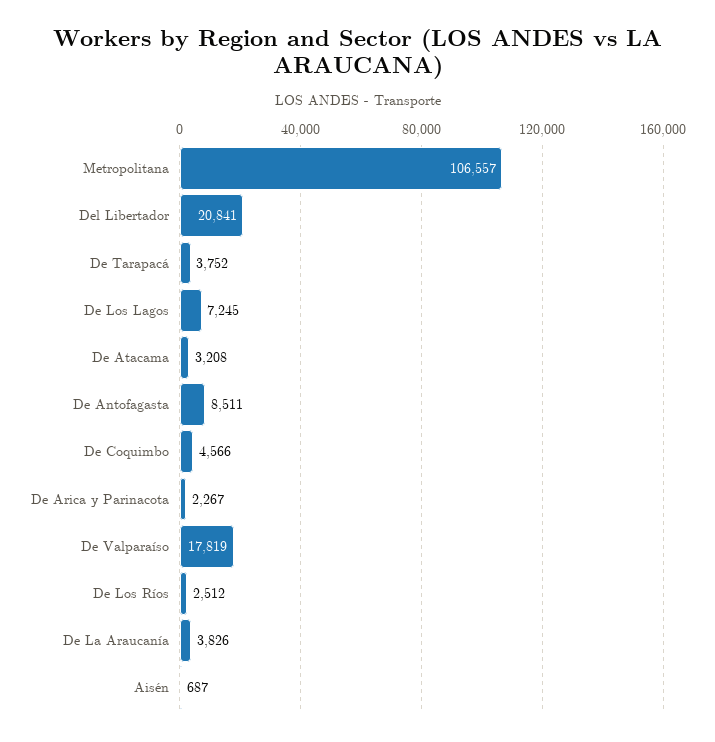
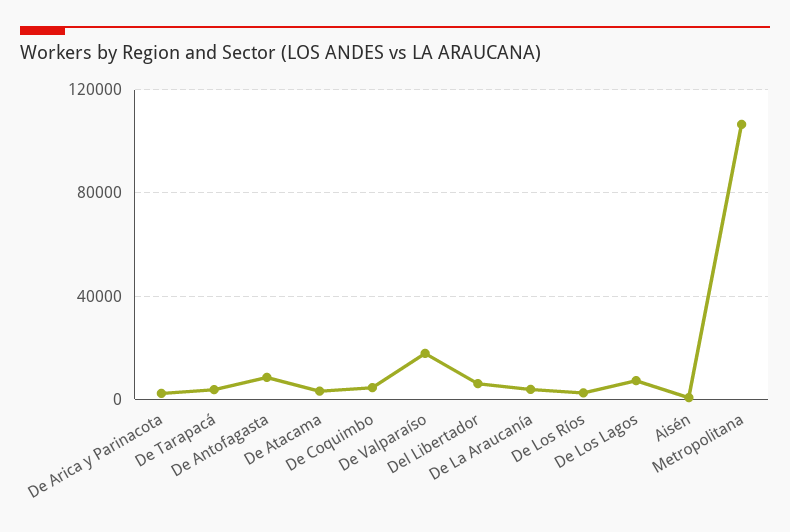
Del Libertador: 20841 -> 5000

